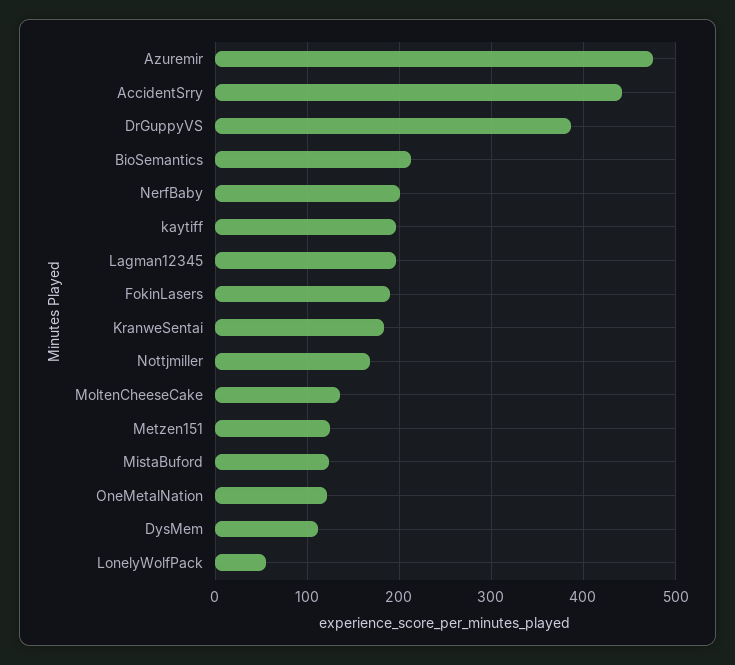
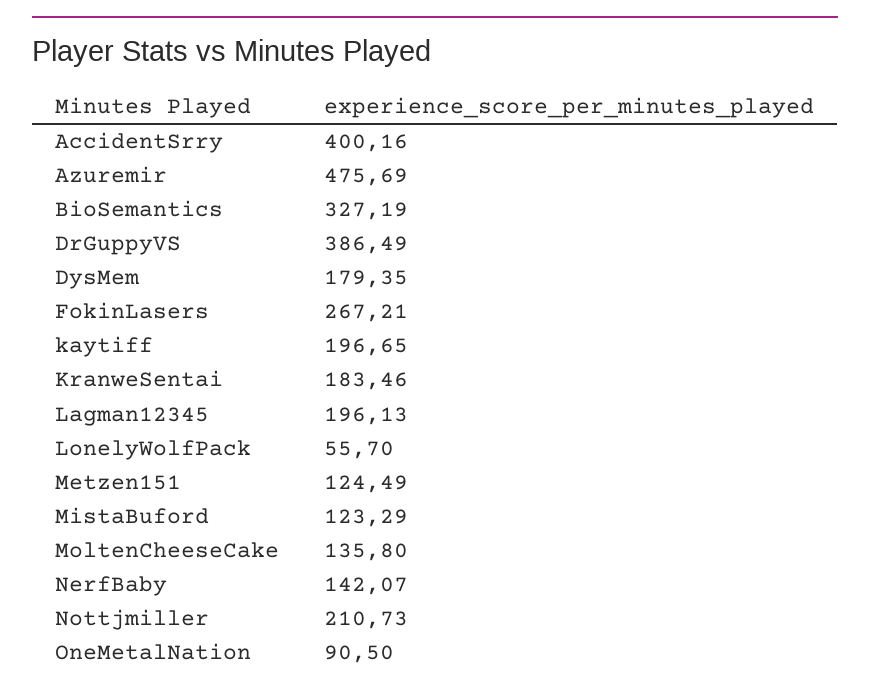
AccidentSrry: 440 -> 400.16
BioSemantics: 210 -> 327.19
NerfBaby: 200 -> 142.07
FokinLasers: 190 -> 267.21
Nottjmiller: 170 -> 210.73
OneMetalNation: 120 -> 90.5
DysMem: 110 -> 179.35

